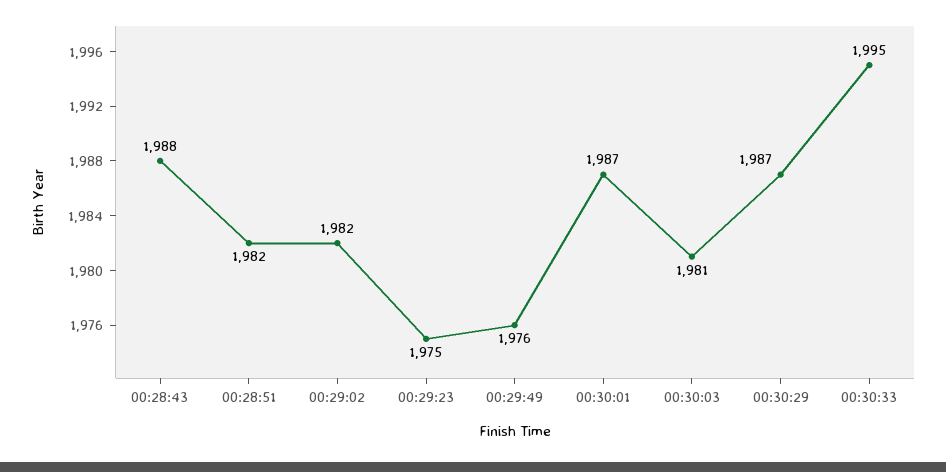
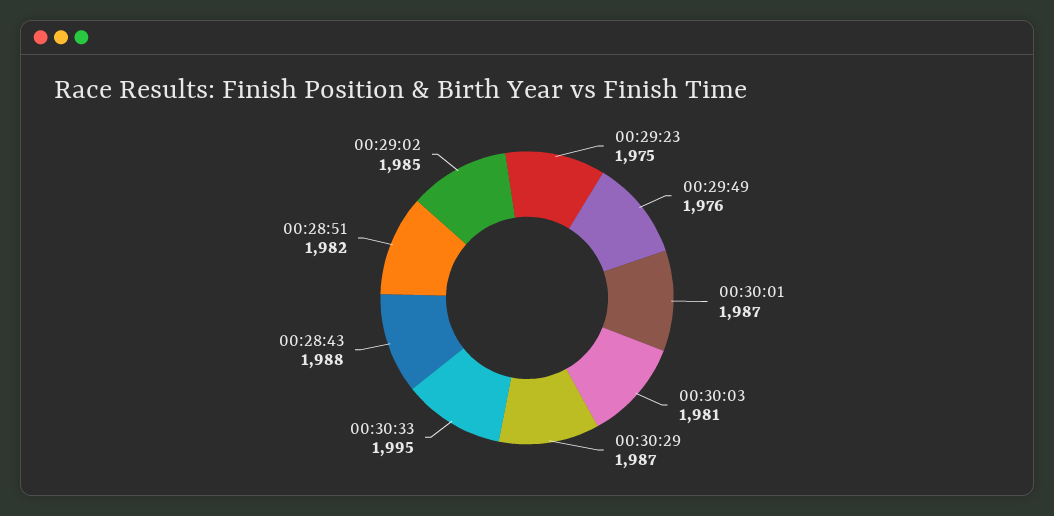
00:29:02: 1982 -> 1985

